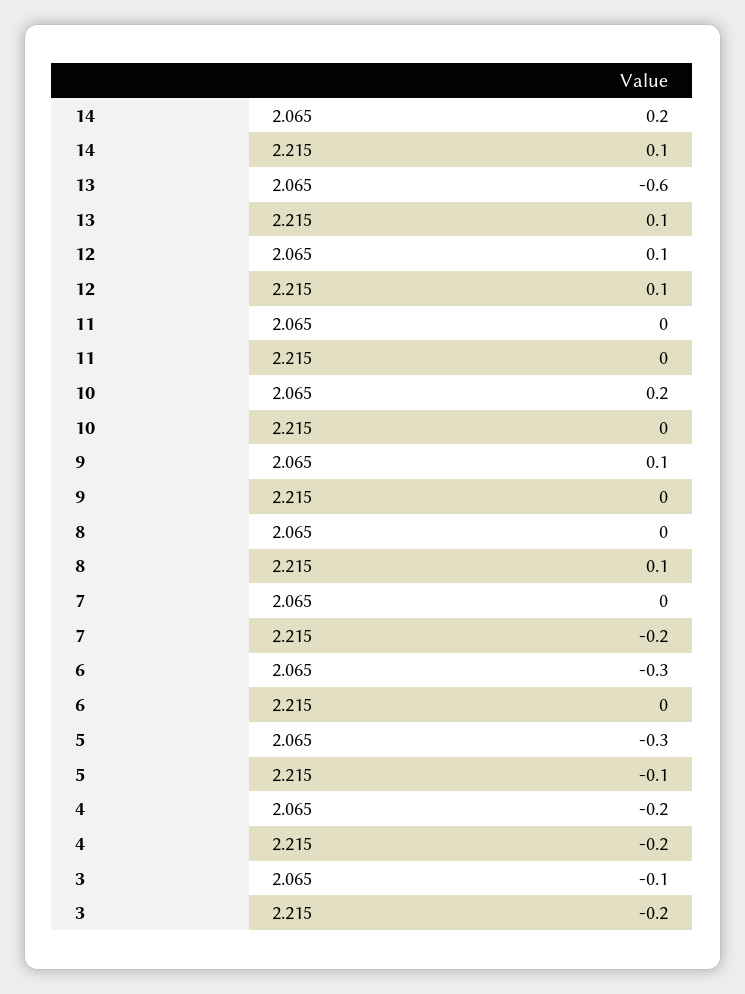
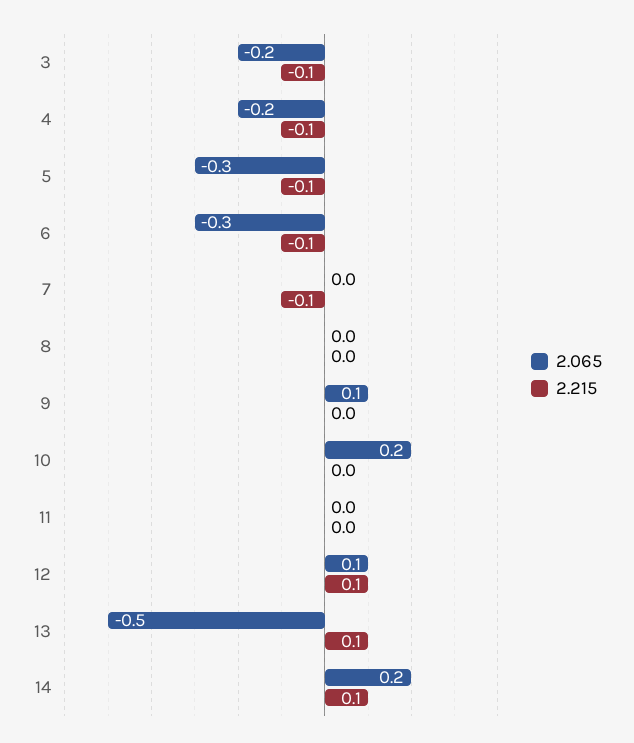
2.065, 13: -0.6 -> -0.5
2.215, 8: 0.1 -> 0
2.215, 7: -0.2 -> -0.1
2.215, 6: 0 -> -0.1
2.215, 4: -0.2 -> -0.1
2.065, 3: -0.1 -> -0.2
2.215, 3: -0.2 -> -0.1

